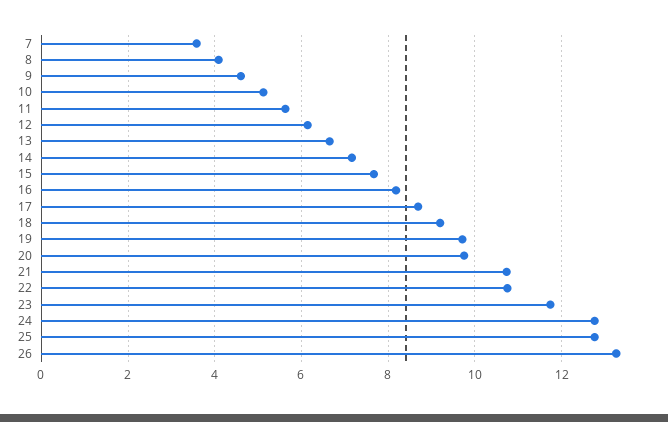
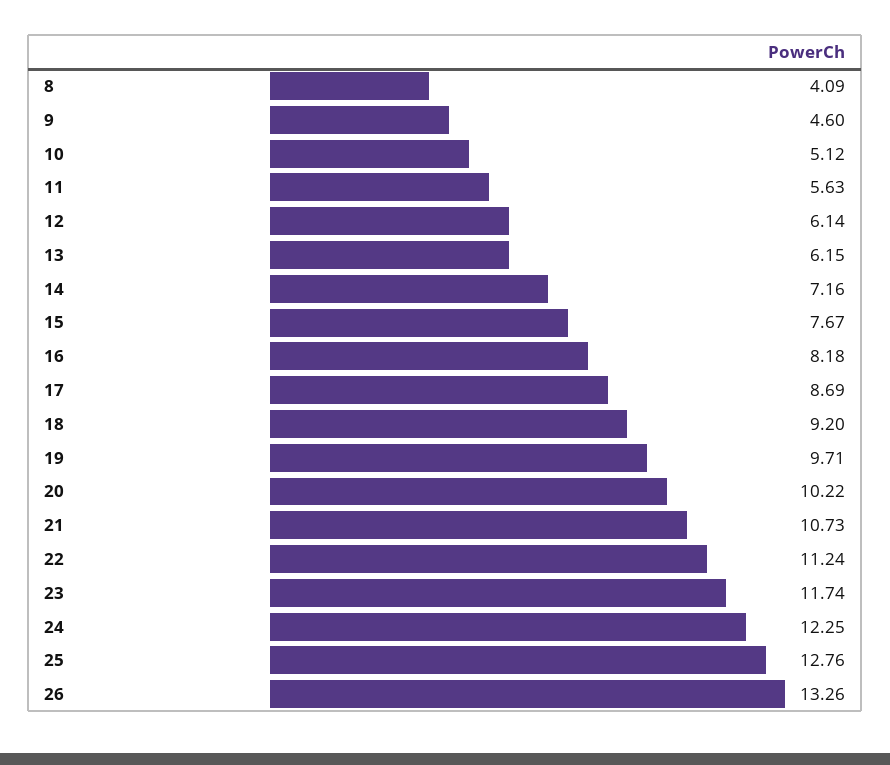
7: 3.6 -> none
13: 6.6 -> 6.15
20: 9.8 -> 10.22
22: 10.8 -> 11.24
24: 12.8 -> 12.25

